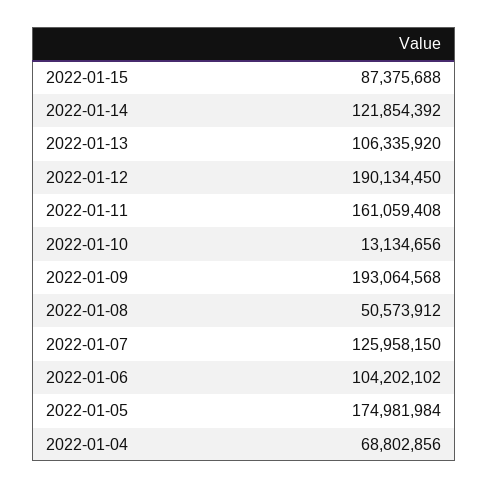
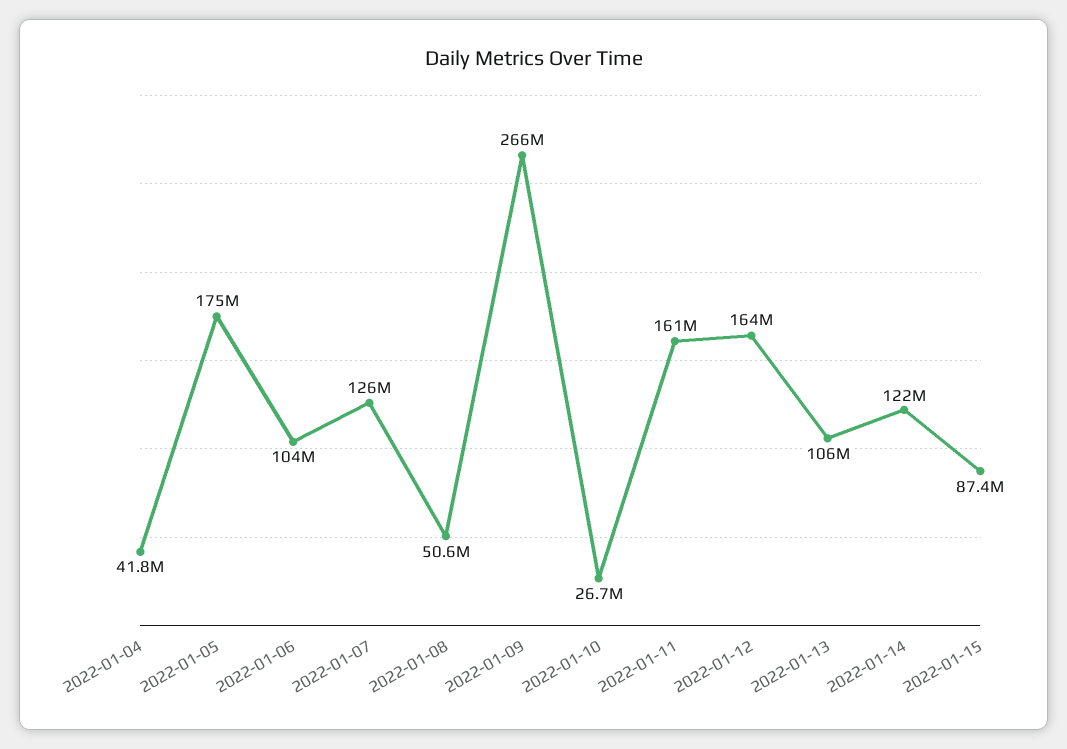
2022-01-12: 190134450 -> 164000000
2022-01-10: 13134656 -> 26700000
2022-01-09: 193064568 -> 266000000
2022-01-04: 68802856 -> 41800000

